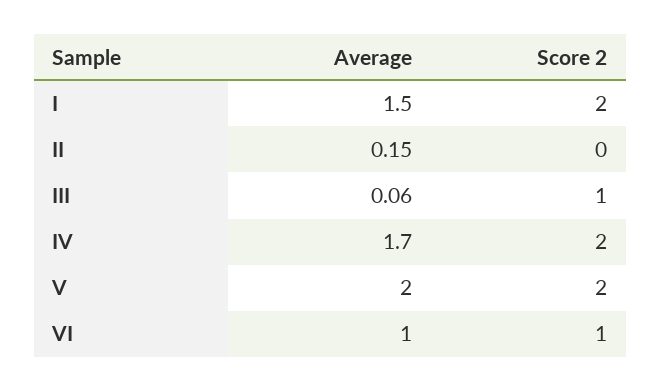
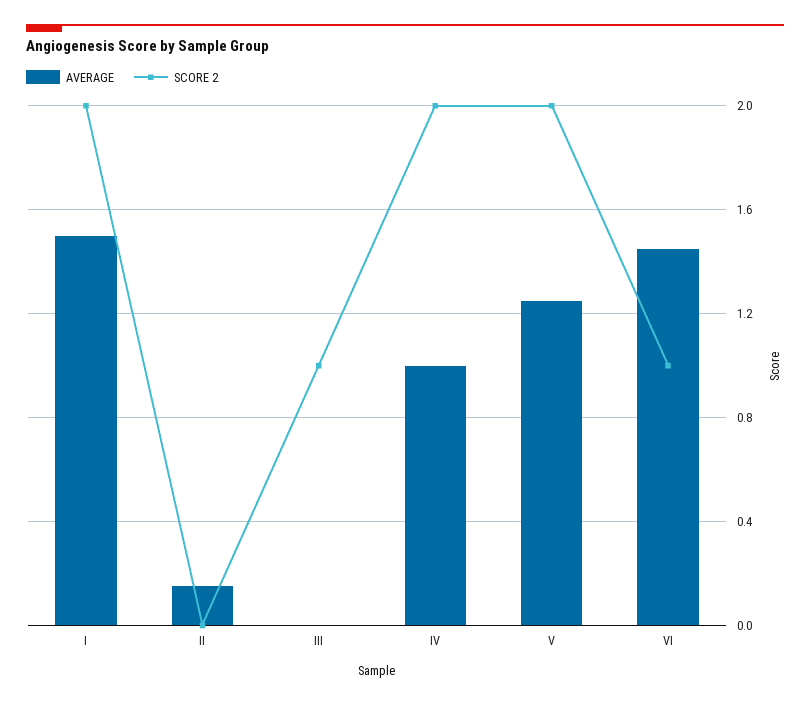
Average, III: 0.06 -> 0
Average, IV: 1.7 -> 1
Average, V: 2 -> 1.25
Average, VI: 1 -> 1.45

